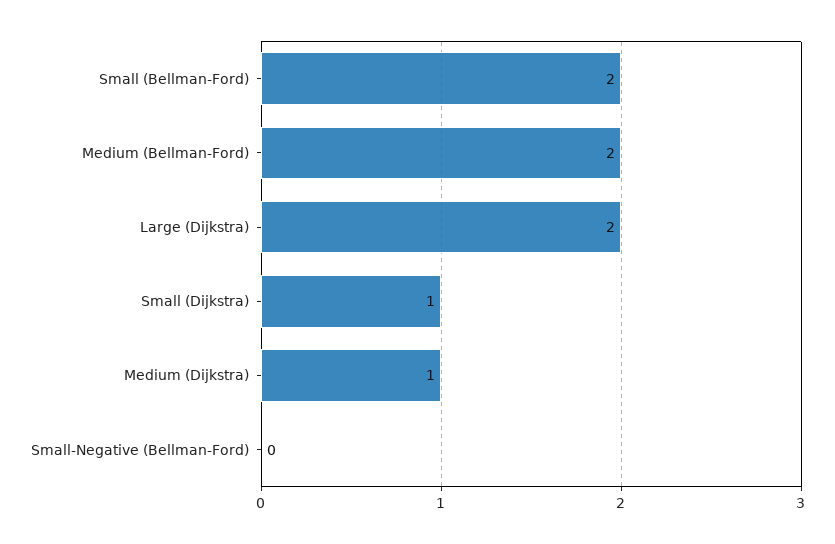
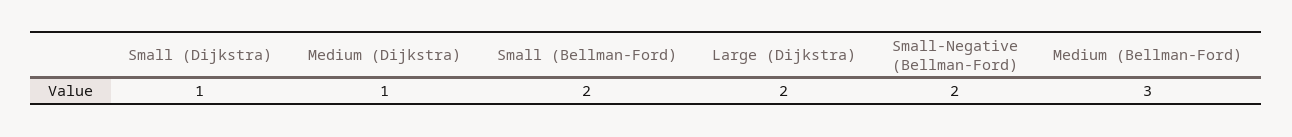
Medium (Bellman-Ford): 2 -> 3
Small-Negative (Bellman-Ford): 0 -> 2

